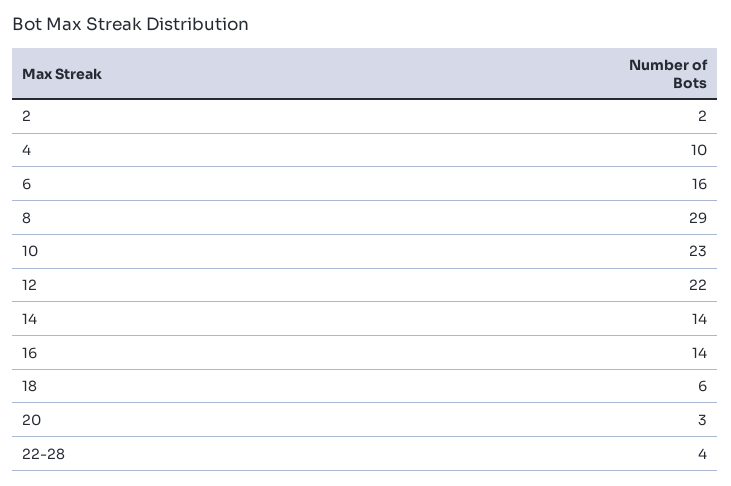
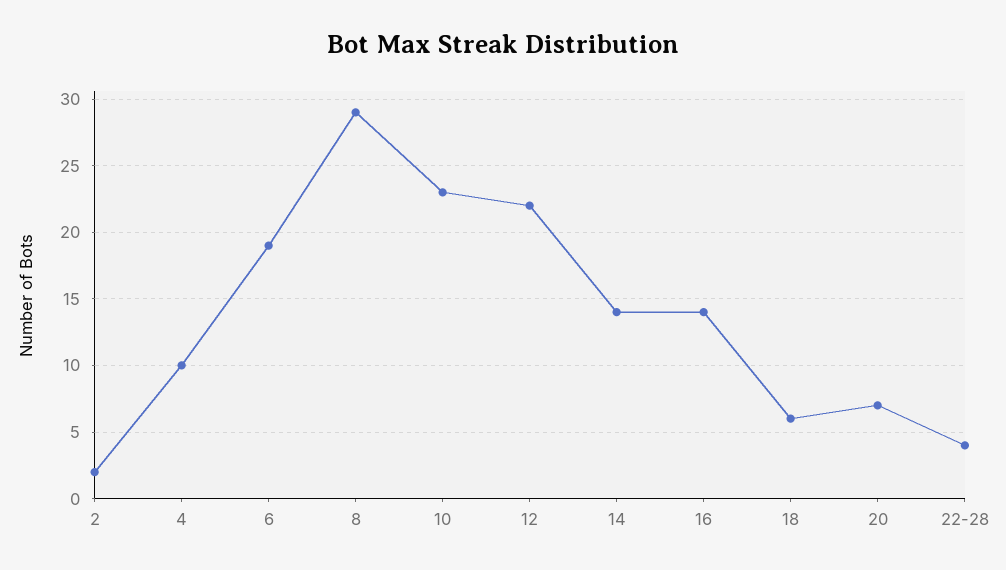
6: 16 -> 19
20: 3 -> 7

